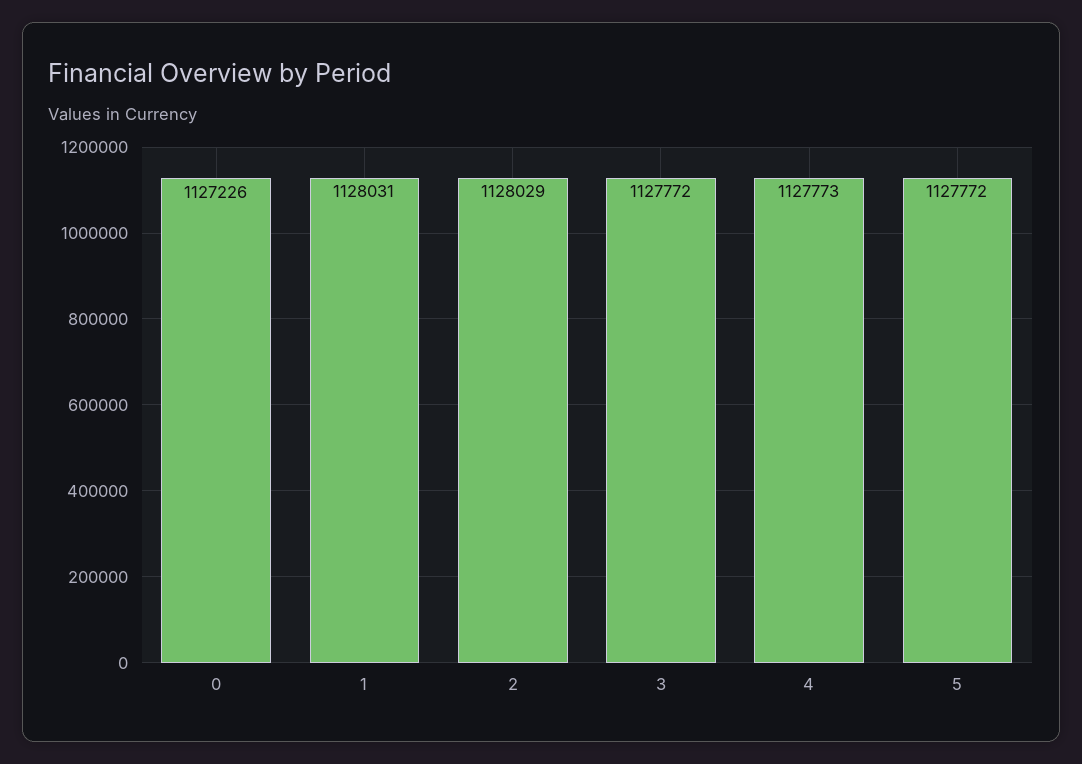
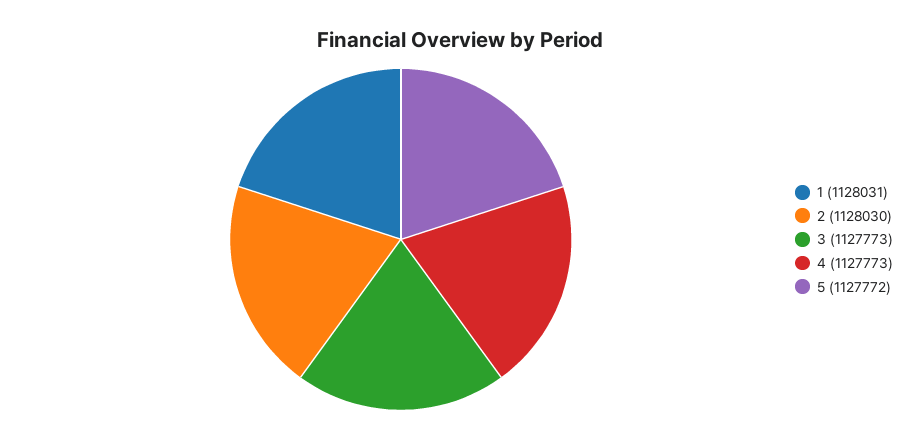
0: 1127226 -> none
2: 1128029 -> 1128030
3: 1127772 -> 1127773

